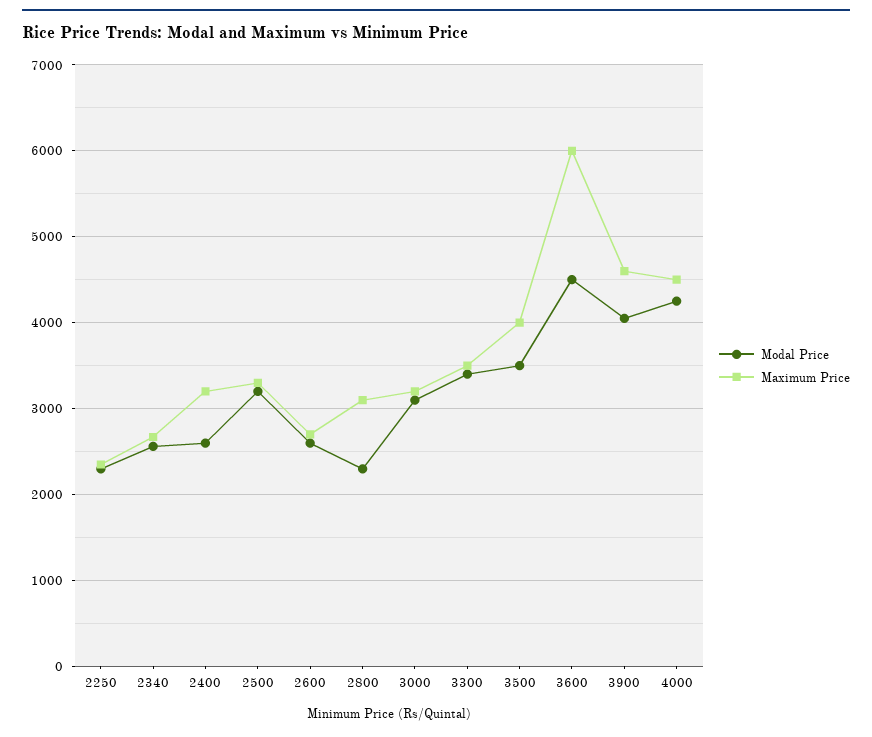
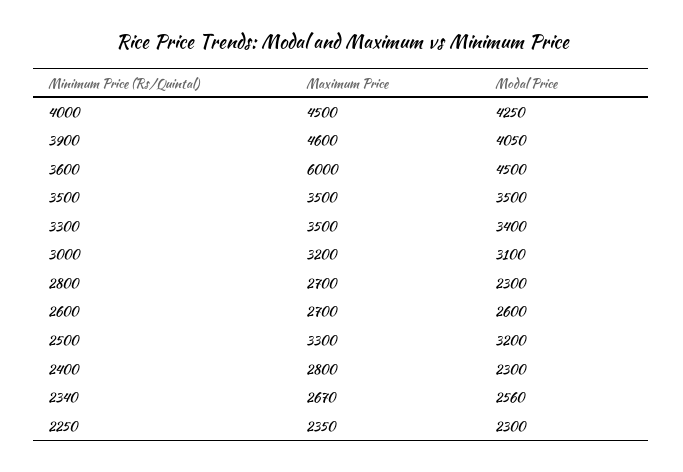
Modal Price, 2400: 2600 -> 2300
Maximum Price, 2400: 3200 -> 2800
Maximum Price, 2800: 3100 -> 2700
Maximum Price, 3500: 4000 -> 3500

